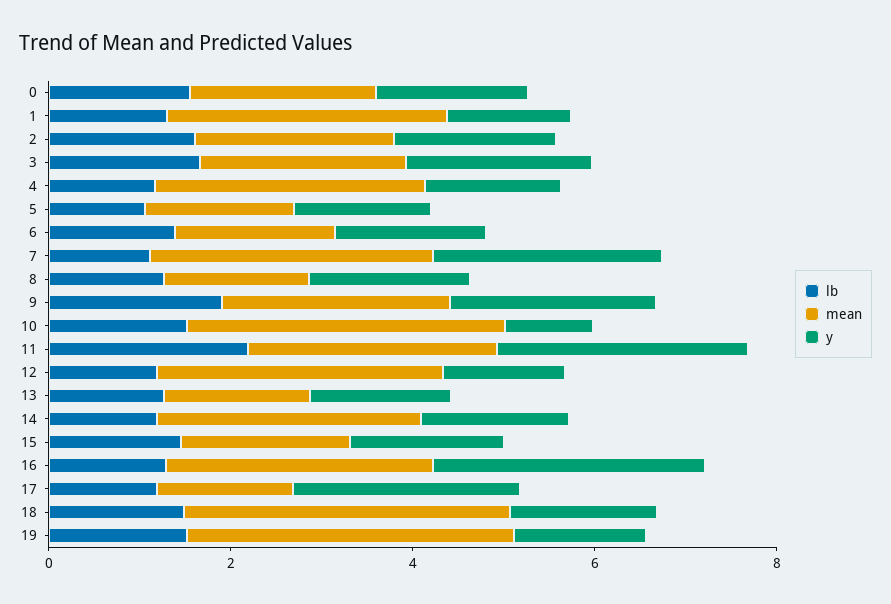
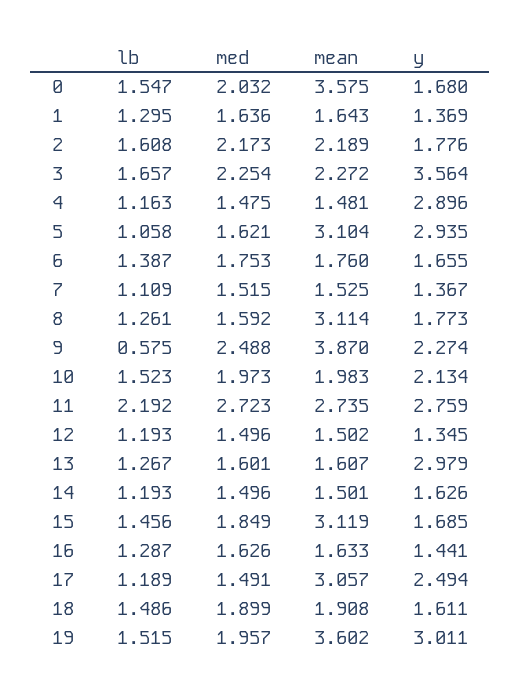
mean, 0: 2 -> 3.575
mean, 1: 3 -> 1.643
y, 3: 2 -> 3.564
mean, 4: 3 -> 1.481
y, 4: 1.5 -> 2.896
mean, 5: 1.5 -> 3.104
y, 5: 1.5 -> 2.935
mean, 7: 3 -> 1.525
y, 7: 2.5 -> 1.367
mean, 8: 1.5 -> 3.114
lb, 9: 2 -> 0.575
mean, 9: 2.5 -> 3.87
mean, 10: 3.5 -> 1.983
y, 10: 1 -> 2.134
mean, 12: 3 -> 1.502
y, 13: 1.5 -> 2.979
mean, 14: 3 -> 1.501
mean, 15: 2 -> 3.119
mean, 16: 3 -> 1.633
y, 16: 3 -> 1.441
mean, 17: 1.5 -> 3.057
mean, 18: 3.5 -> 1.908
y, 19: 1.5 -> 3.011
med, 0: none -> 2.032
med, 1: none -> 1.636
med, 2: none -> 2.173
med, 3: none -> 2.254
med, 4: none -> 1.475
med, 5: none -> 1.621
med, 6: none -> 1.753
med, 7: none -> 1.515
med, 8: none -> 1.592
med, 9: none -> 2.488
med, 10: none -> 1.973
med, 11: none -> 2.723
med, 12: none -> 1.496
med, 13: none -> 1.601
med, 14: none -> 1.496
med, 15: none -> 1.849
med, 16: none -> 1.626
med, 17: none -> 1.491
med, 18: none -> 1.899
med, 19: none -> 1.957

